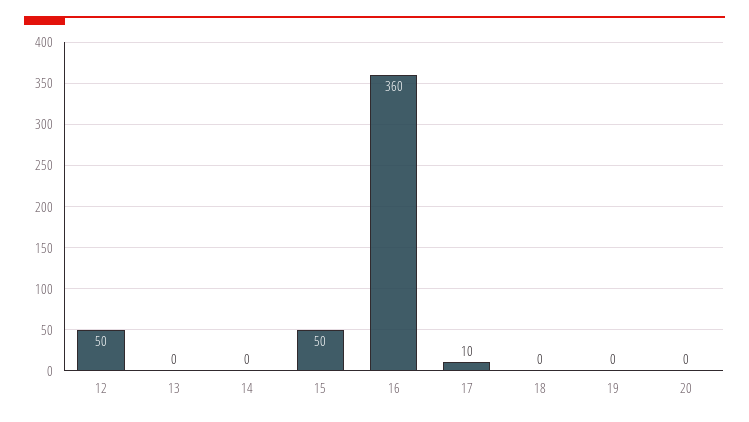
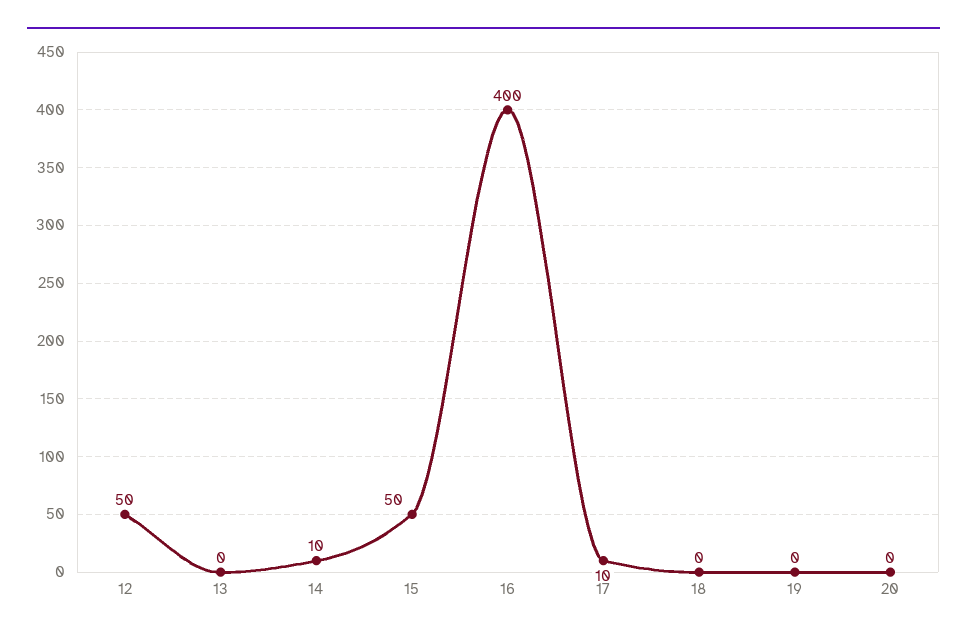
14: 0 -> 10
16: 360 -> 400

